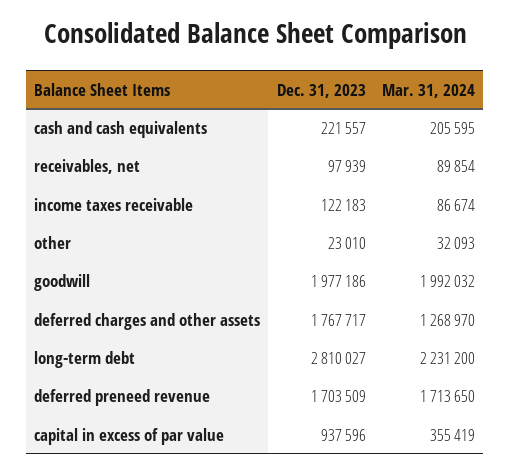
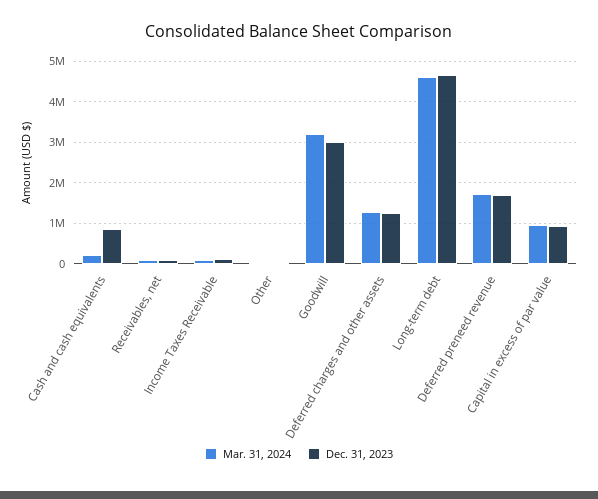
Dec. 31, 2023, cash and cash equivalents: 221557 -> 800000
Dec. 31, 2023, goodwill: 1977186 -> 3000000
Mar. 31, 2024, goodwill: 1992032 -> 3200000
Dec. 31, 2023, deferred charges and other assets: 1767717 -> 1200000
Dec. 31, 2023, long-term debt: 2810027 -> 4600000
Mar. 31, 2024, long-term debt: 2231200 -> 4600000
Mar. 31, 2024, capital in excess of par value: 355419 -> 1000000

